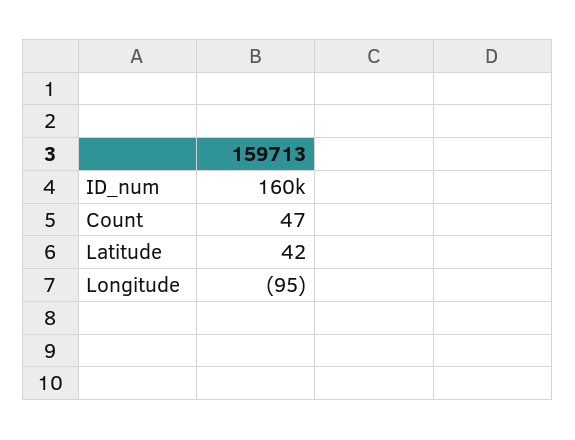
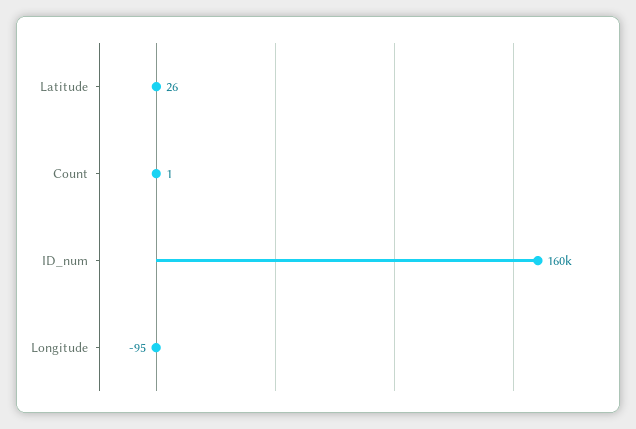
Count: 47 -> 1
Latitude: 42 -> 26

